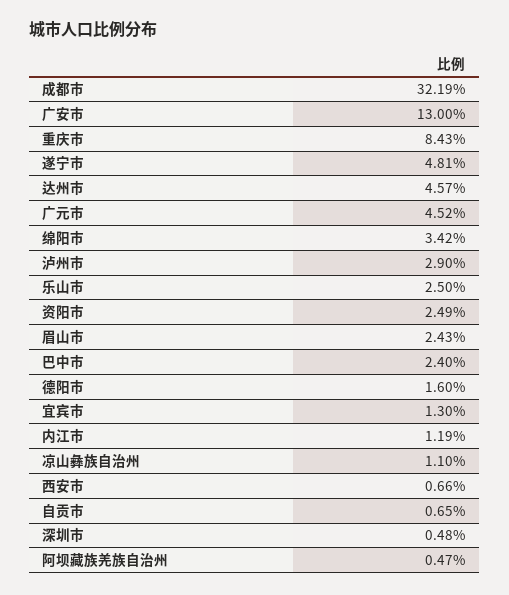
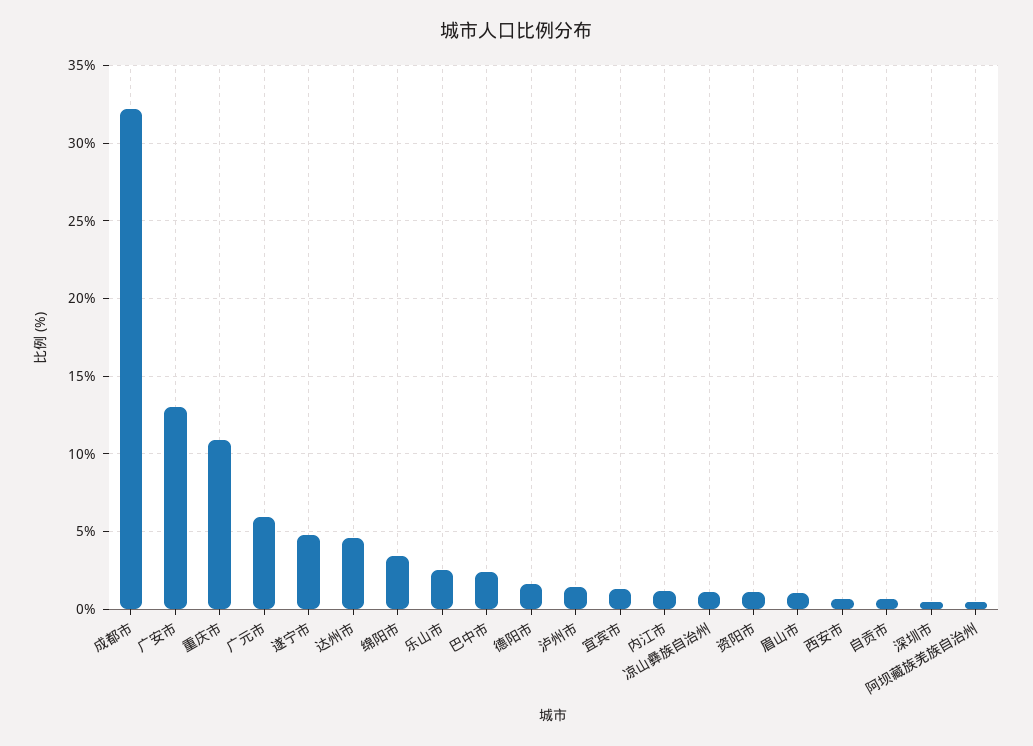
重庆市: 8.43 -> 11
广元市: 4.52 -> 6
泸州市: 2.9 -> 1.5
资阳市: 2.49 -> 1
眉山市: 2.43 -> 1

